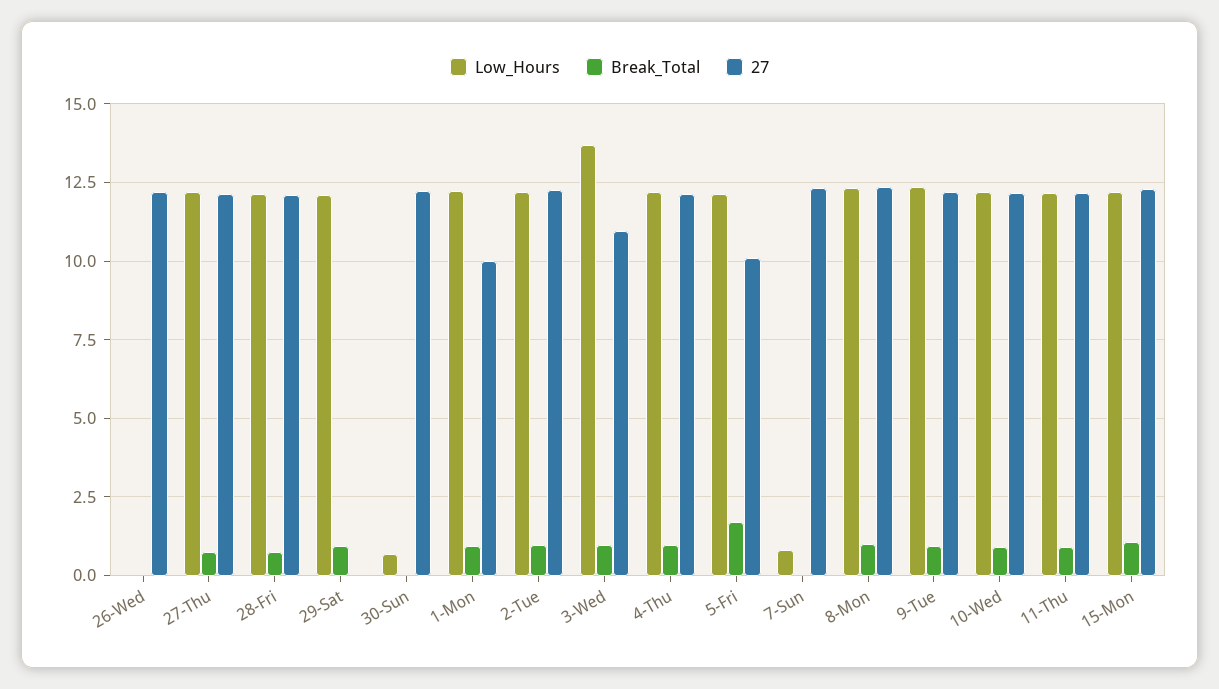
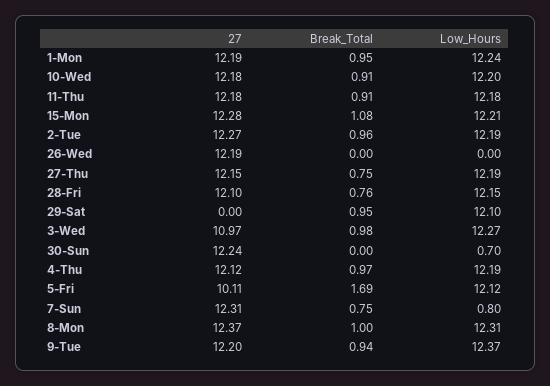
27, 1-Mon: 10 -> 12.19
Low_Hours, 3-Wed: 13.75 -> 12.27
Break_Total, 7-Sun: 0 -> 0.75

